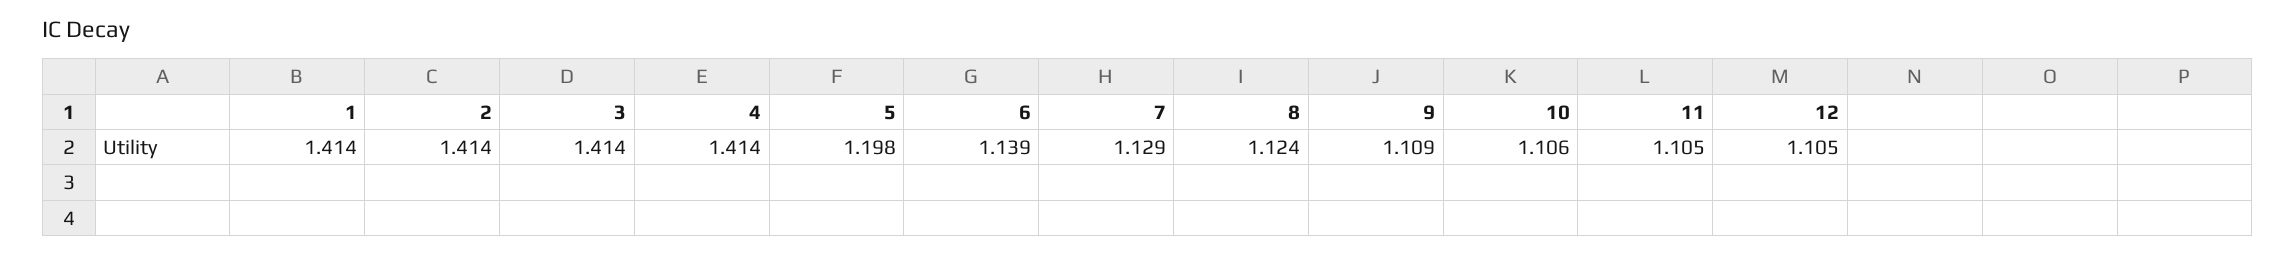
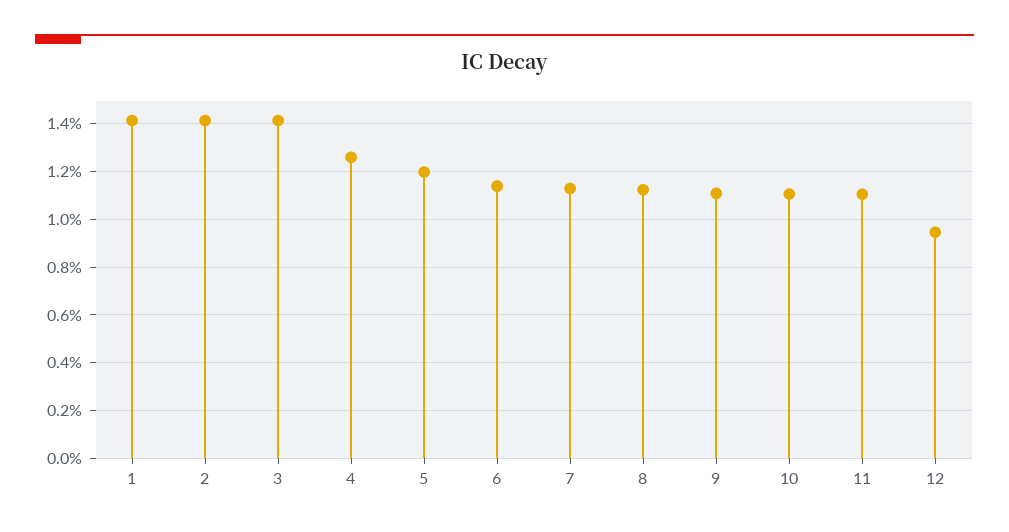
4: 1.414 -> 1.25
12: 1.105 -> 0.95

